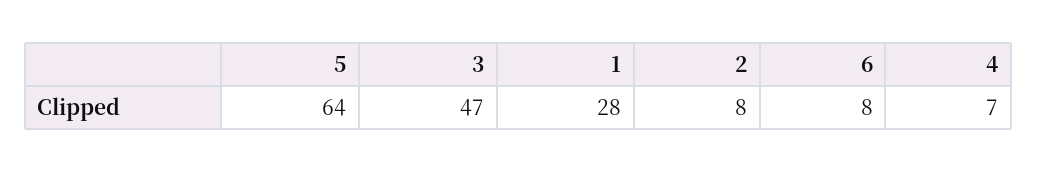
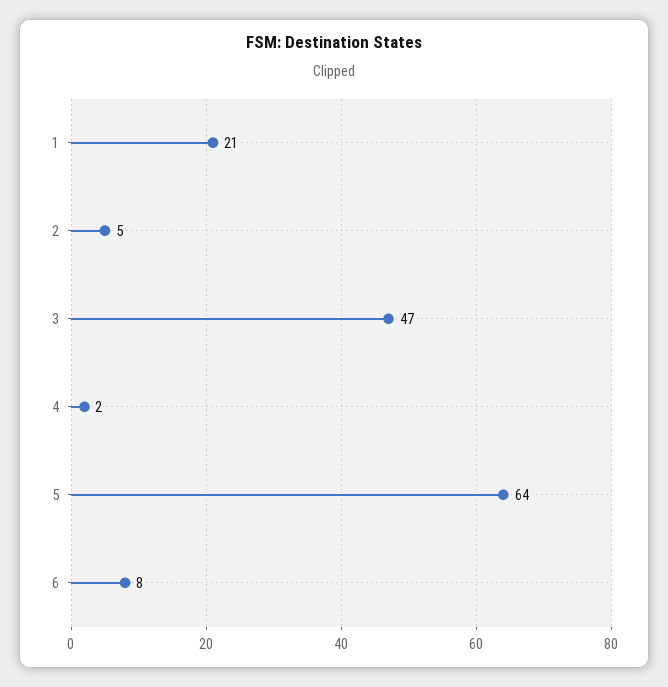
1: 28 -> 21
2: 8 -> 5
4: 7 -> 2

